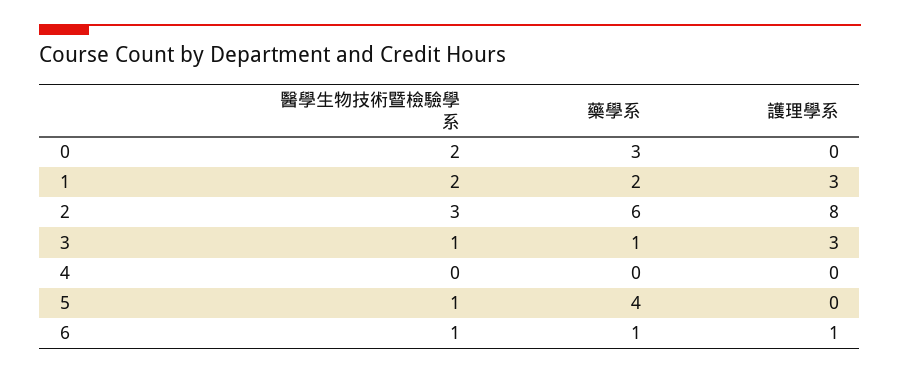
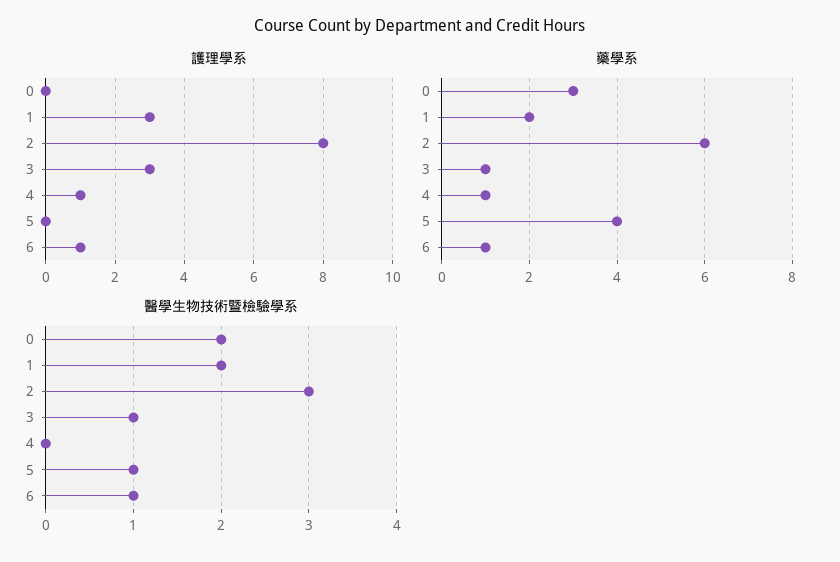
藥學系, 4: 0 -> 1
護理學系, 4: 0 -> 1

